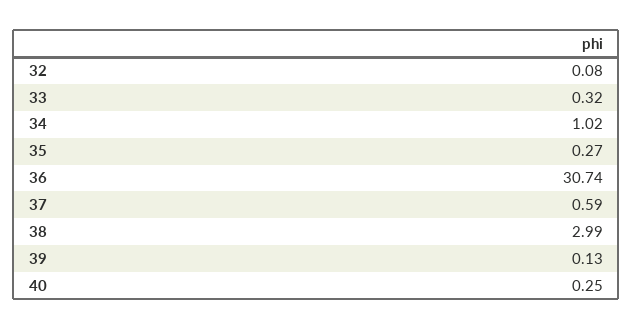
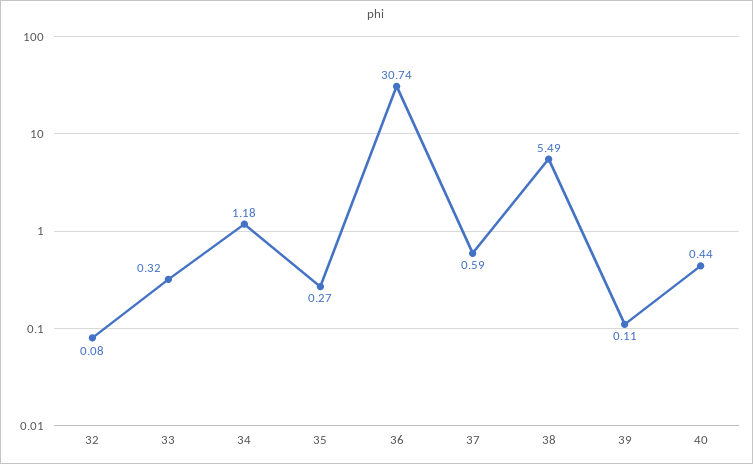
34: 1.02 -> 1.18
38: 2.99 -> 5.49
39: 0.13 -> 0.11
40: 0.25 -> 0.44

